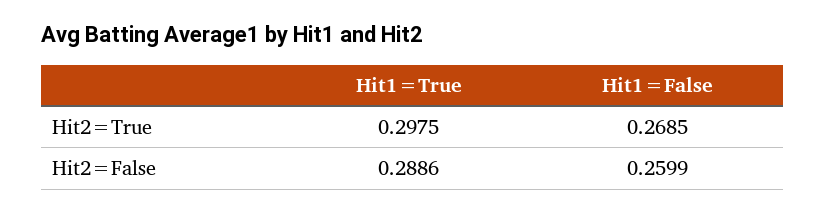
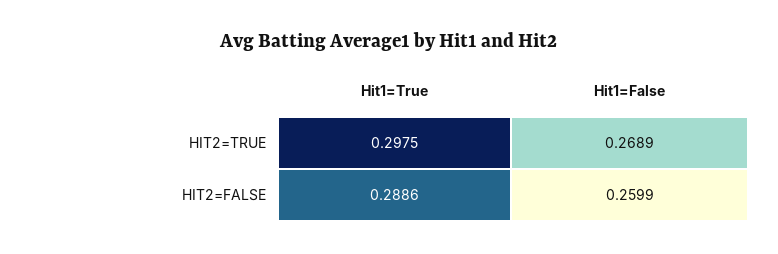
Hit1=False, Hit2=True: 0.2685 -> 0.2689

